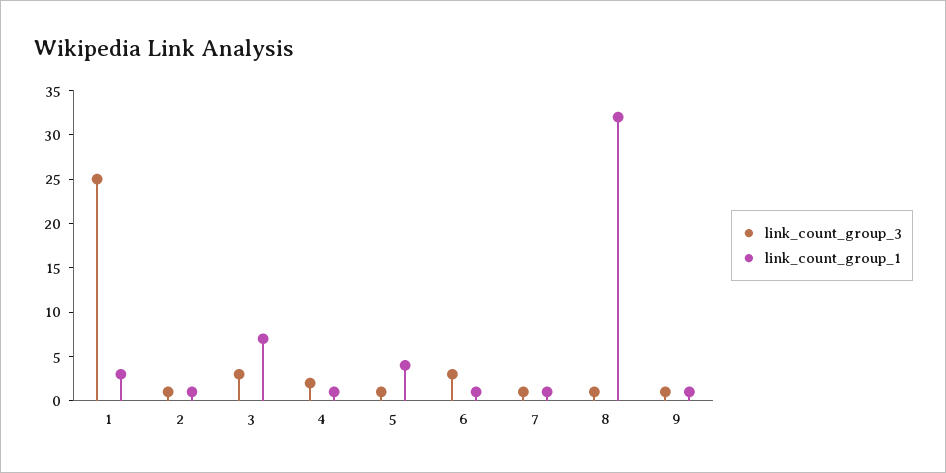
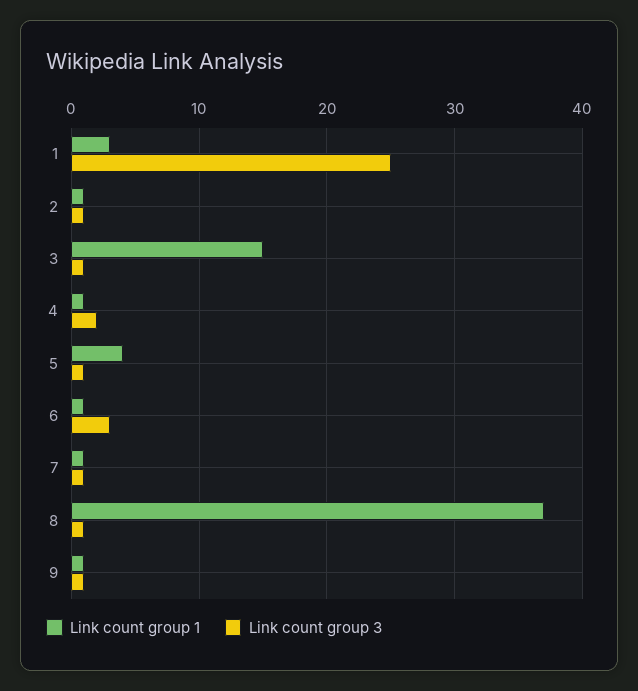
link_count_group_3, 3: 3 -> 1
link_count_group_1, 3: 7 -> 15
link_count_group_1, 8: 32 -> 37

